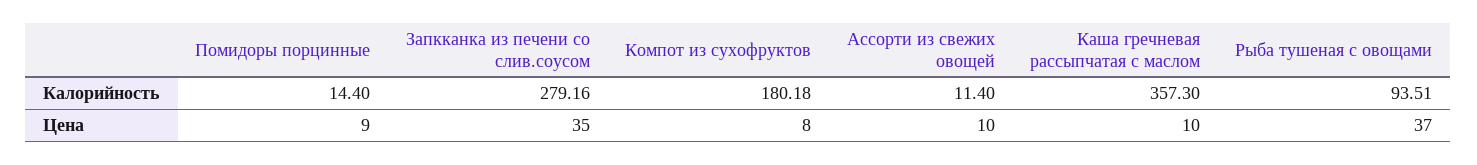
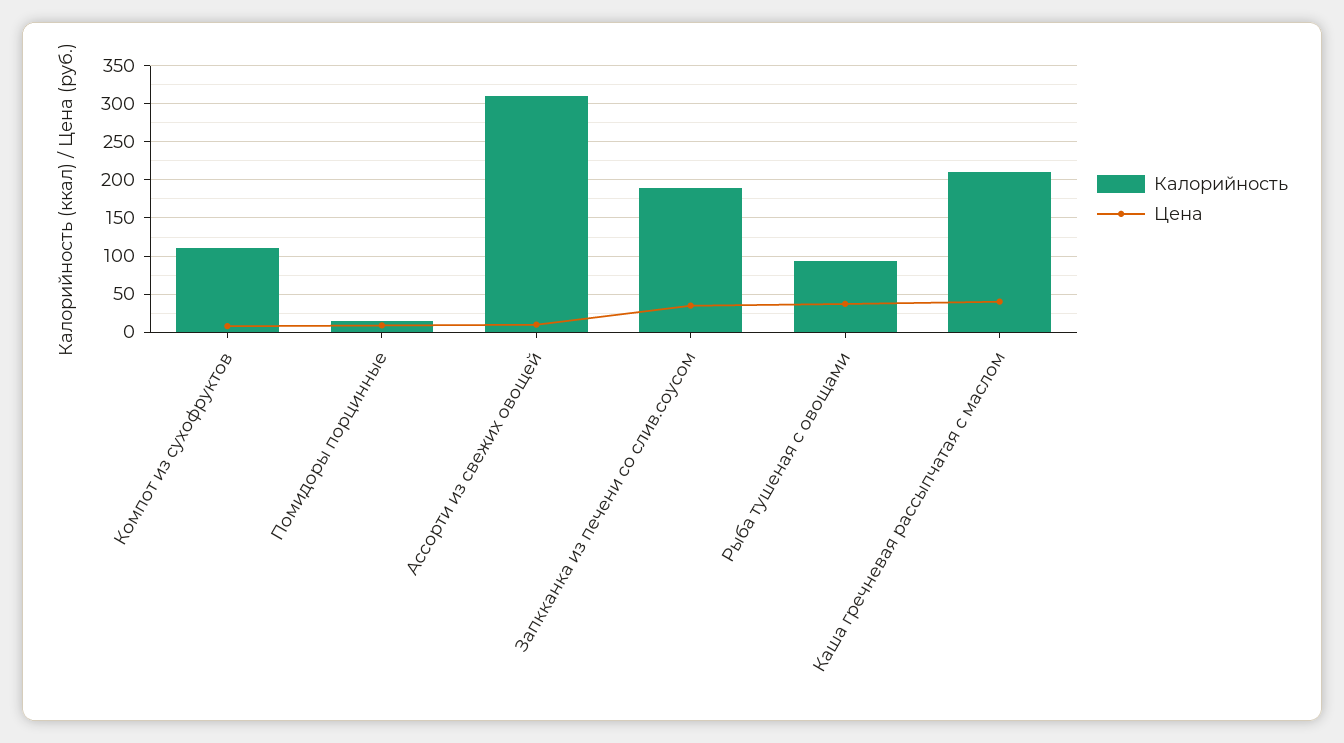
Калорийность, Запкканка из печени со слив.соусом: 279.16 -> 190
Калорийность, Компот из сухофруктов: 180.18 -> 110
Калорийность, Ассорти из свежих овощей: 11.4 -> 310
Калорийность, Каша гречневая рассыпчатая с маслом: 357.3 -> 210
Цена, Каша гречневая рассыпчатая с маслом: 10 -> 40

